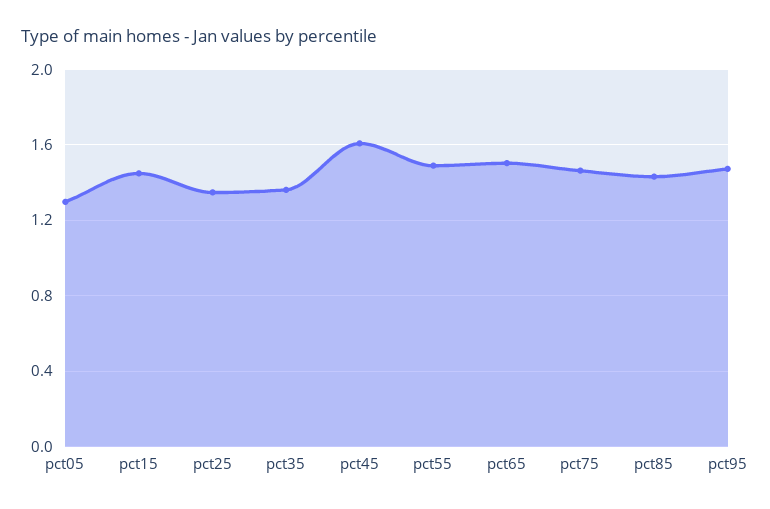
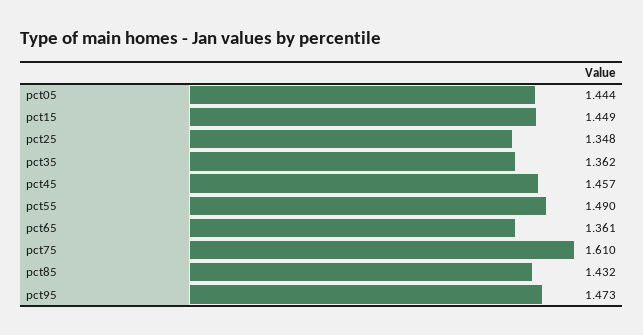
pct05: 1.3 -> 1.444
pct45: 1.6 -> 1.457
pct65: 1.5 -> 1.361
pct75: 1.45 -> 1.61

